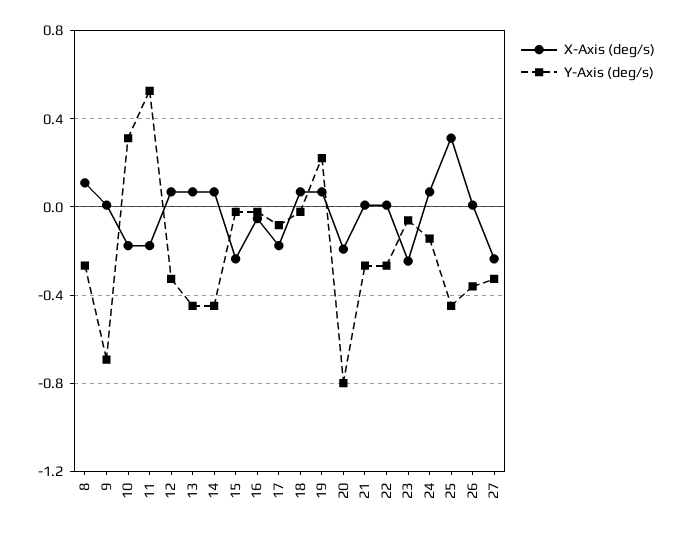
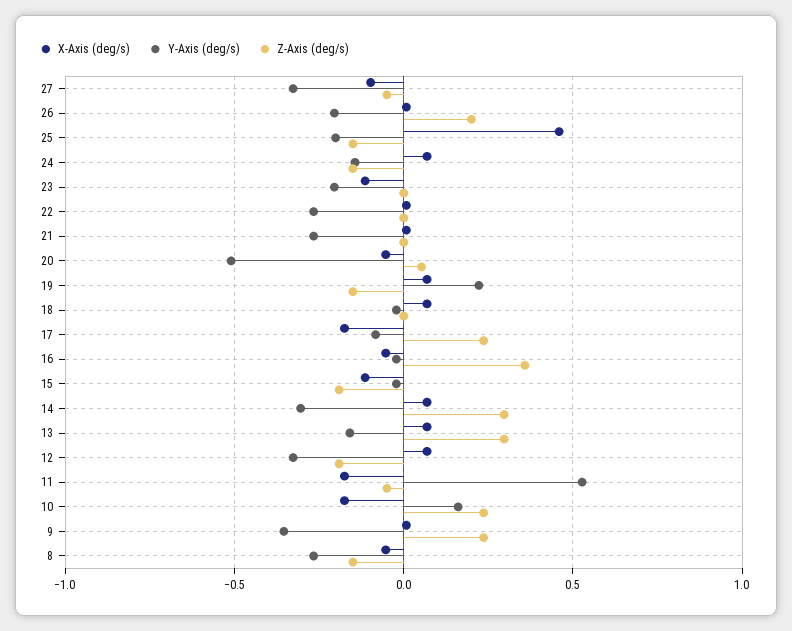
X-Axis (deg/s), 8: 0.1 -> -0.05
Y-Axis (deg/s), 9: -0.7 -> -0.35
Y-Axis (deg/s), 10: 0.3 -> 0.15
Y-Axis (deg/s), 13: -0.45 -> -0.15
Y-Axis (deg/s), 14: -0.45 -> -0.3
X-Axis (deg/s), 15: -0.25 -> -0.1
X-Axis (deg/s), 20: -0.2 -> -0.05
Y-Axis (deg/s), 20: -0.8 -> -0.5
X-Axis (deg/s), 23: -0.25 -> -0.1
Y-Axis (deg/s), 23: -0.05 -> -0.2
X-Axis (deg/s), 25: 0.3 -> 0.45
Y-Axis (deg/s), 25: -0.45 -> -0.2
Y-Axis (deg/s), 26: -0.35 -> -0.2
X-Axis (deg/s), 27: -0.25 -> -0.1
Z-Axis (deg/s), 27: none -> -0.05
Z-Axis (deg/s), 26: none -> 0.2
Z-Axis (deg/s), 25: none -> -0.15
Z-Axis (deg/s), 24: none -> -0.15
Z-Axis (deg/s), 23: none -> 0
Z-Axis (deg/s), 22: none -> 0
Z-Axis (deg/s), 21: none -> 0
Z-Axis (deg/s), 20: none -> 0.05
Z-Axis (deg/s), 19: none -> -0.15
Z-Axis (deg/s), 18: none -> 0
Z-Axis (deg/s), 17: none -> 0.25
Z-Axis (deg/s), 16: none -> 0.35
Z-Axis (deg/s), 15: none -> -0.2
Z-Axis (deg/s), 14: none -> 0.3
Z-Axis (deg/s), 13: none -> 0.3
Z-Axis (deg/s), 12: none -> -0.2
Z-Axis (deg/s), 11: none -> -0.05
Z-Axis (deg/s), 10: none -> 0.25
Z-Axis (deg/s), 9: none -> 0.25
Z-Axis (deg/s), 8: none -> -0.15

